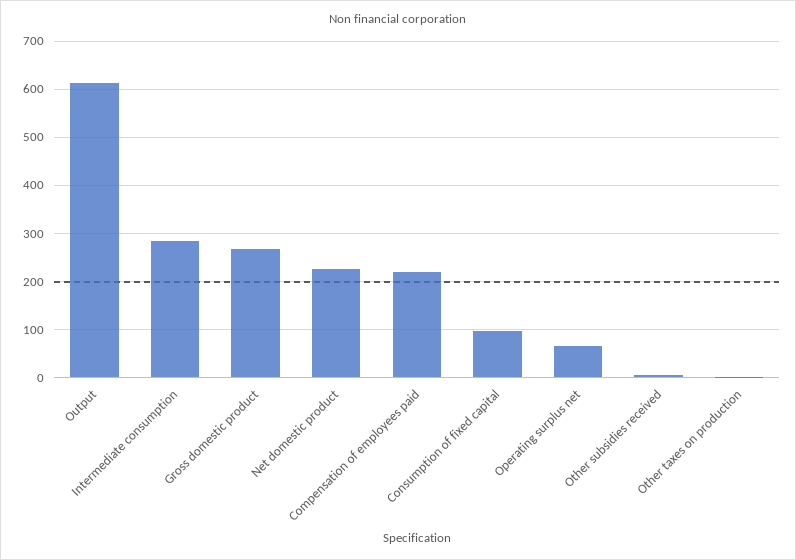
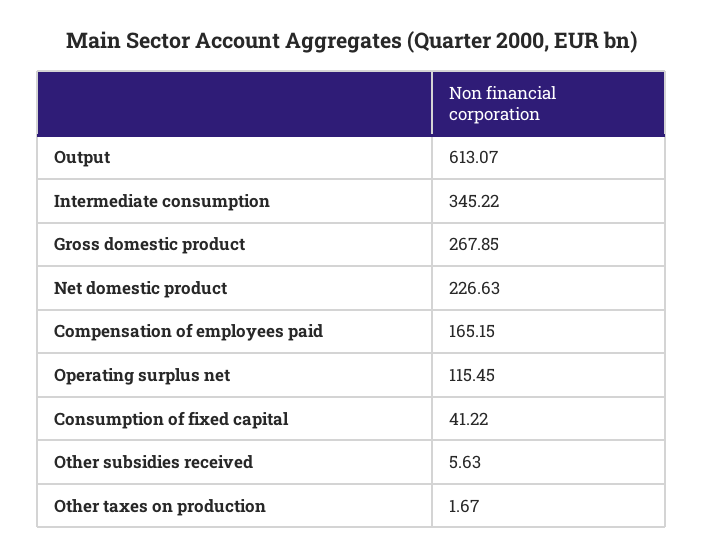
Intermediate consumption: 280 -> 345.22
Compensation of employees paid: 220 -> 165.15
Consumption of fixed capital: 100 -> 41.22
Operating surplus net: 60 -> 115.45

